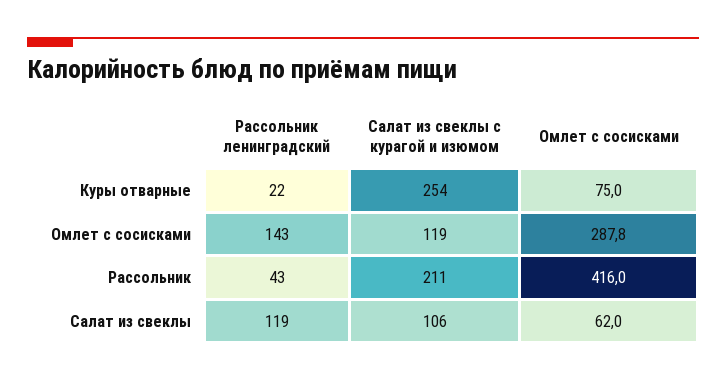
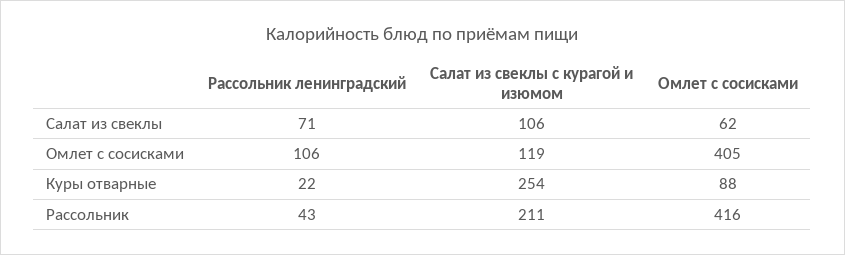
Омлет с сосисками, Куры отварные: 75 -> 88
Рассольник ленинградский, Омлет с сосисками: 143 -> 106
Омлет с сосисками, Омлет с сосисками: 287.8 -> 405
Рассольник ленинградский, Салат из свеклы: 119 -> 71

